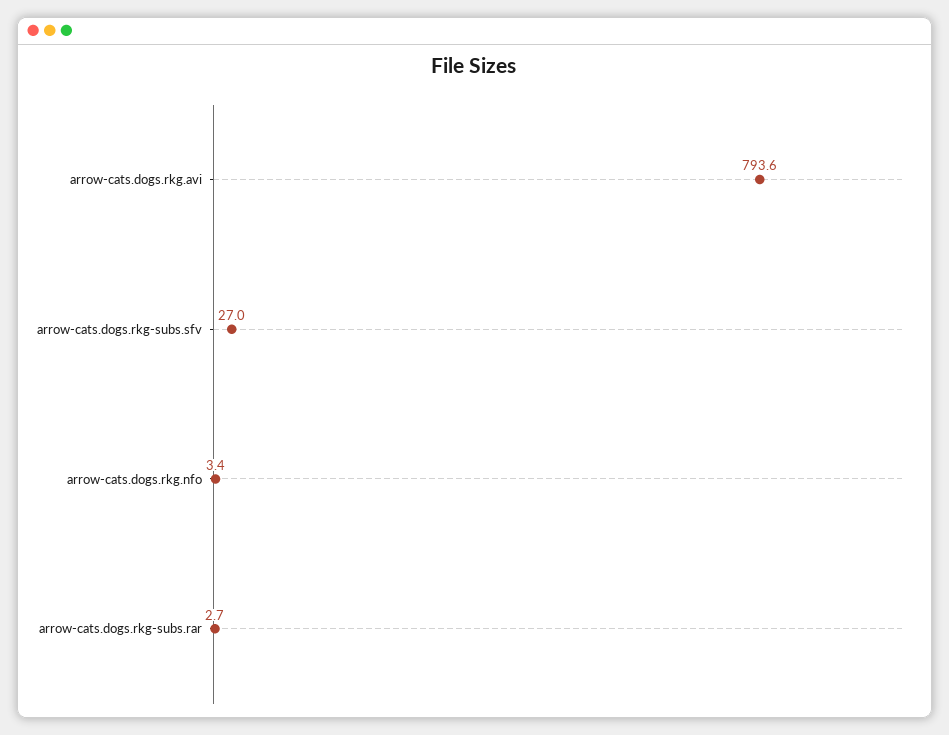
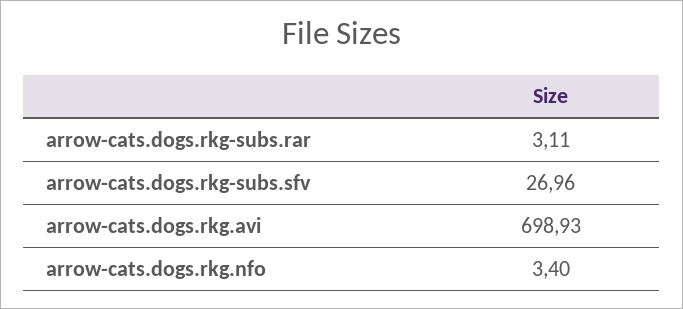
arrow-cats.dogs.rkg.avi: 793.6 -> 698.93
arrow-cats.dogs.rkg-subs.rar: 2.7 -> 3.11

